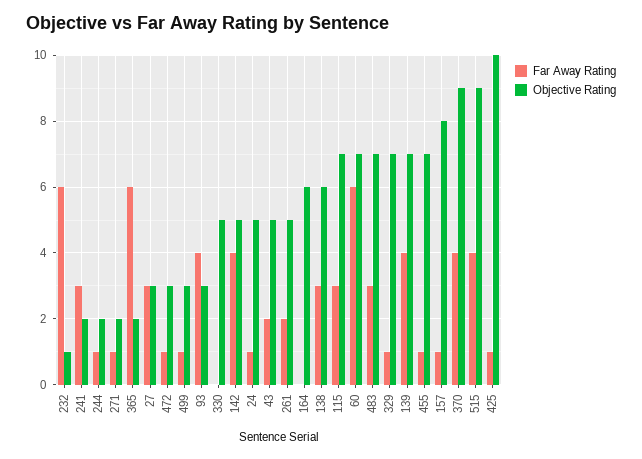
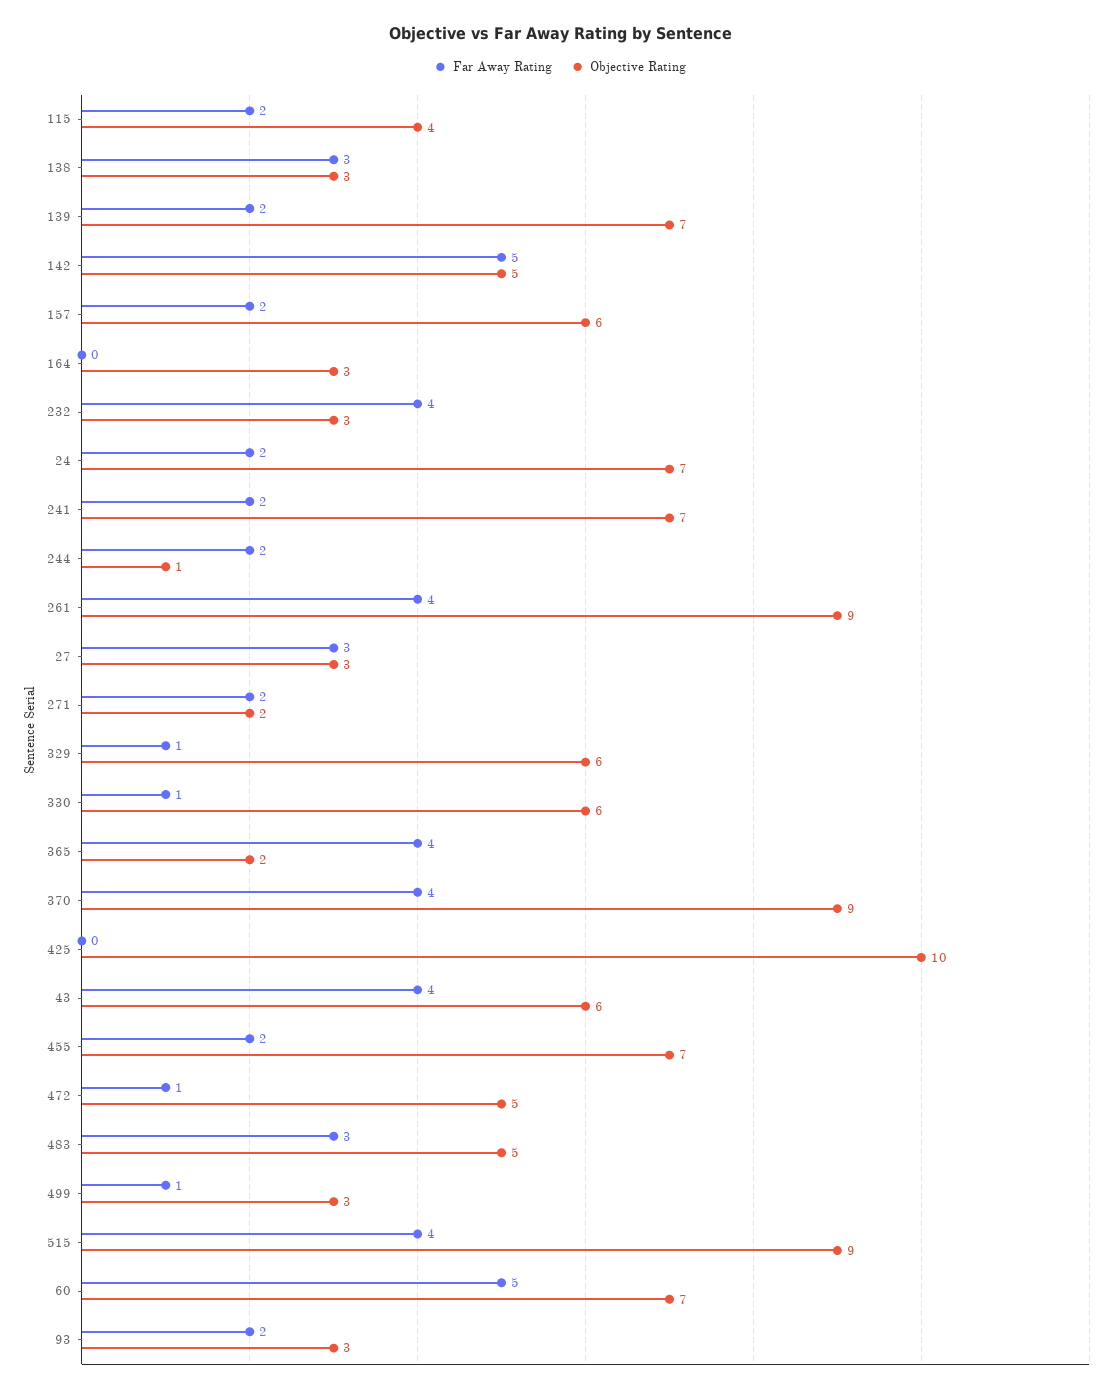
Far Away Rating, 232: 6 -> 4
Objective Rating, 232: 1 -> 3
Far Away Rating, 241: 3 -> 2
Objective Rating, 241: 2 -> 7
Far Away Rating, 244: 1 -> 2
Objective Rating, 244: 2 -> 1
Far Away Rating, 271: 1 -> 2
Far Away Rating, 365: 6 -> 4
Objective Rating, 472: 3 -> 5
Far Away Rating, 93: 4 -> 2
Far Away Rating, 330: 0 -> 1
Objective Rating, 330: 5 -> 6
Far Away Rating, 142: 4 -> 5
Far Away Rating, 24: 1 -> 2
Objective Rating, 24: 5 -> 7
Far Away Rating, 43: 2 -> 4
Objective Rating, 43: 5 -> 6
Far Away Rating, 261: 2 -> 4
Objective Rating, 261: 5 -> 9
Objective Rating, 164: 6 -> 3
Objective Rating, 138: 6 -> 3
Far Away Rating, 115: 3 -> 2
Objective Rating, 115: 7 -> 4
Far Away Rating, 60: 6 -> 5
Objective Rating, 483: 7 -> 5
Objective Rating, 329: 7 -> 6
Far Away Rating, 139: 4 -> 2
Far Away Rating, 455: 1 -> 2
Far Away Rating, 157: 1 -> 2
Objective Rating, 157: 8 -> 6
Far Away Rating, 425: 1 -> 0

